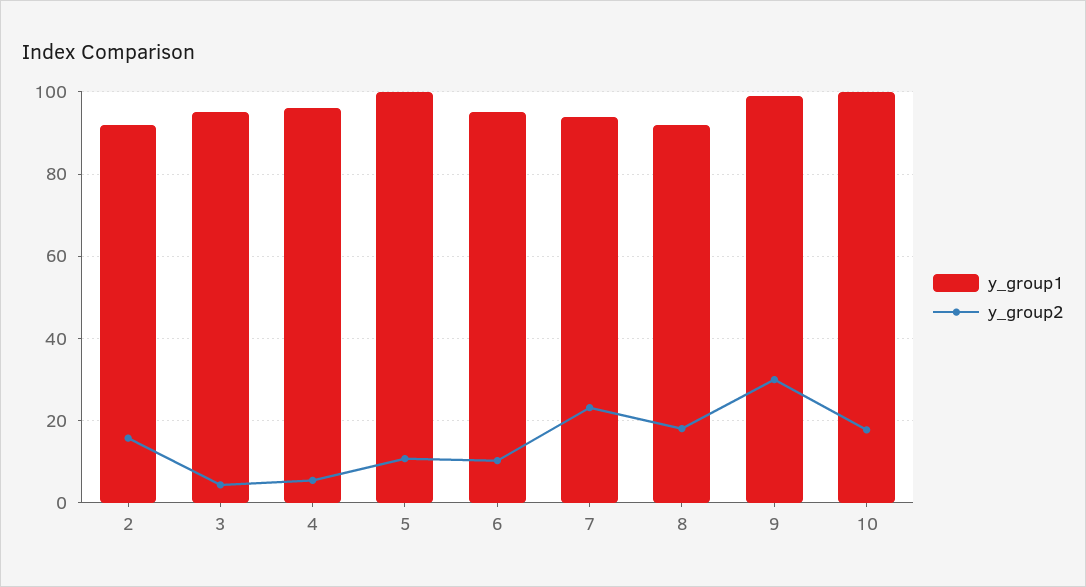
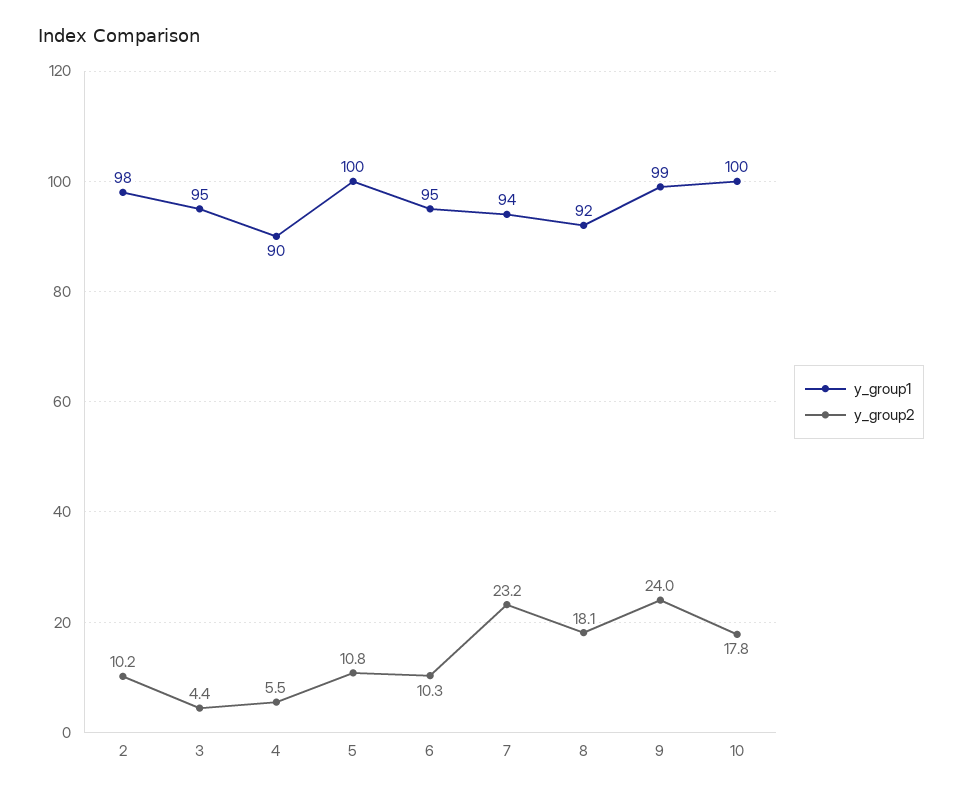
y_group1, 2: 92 -> 98
y_group2, 2: 16 -> 10.2
y_group1, 4: 96 -> 90
y_group2, 9: 30 -> 24

